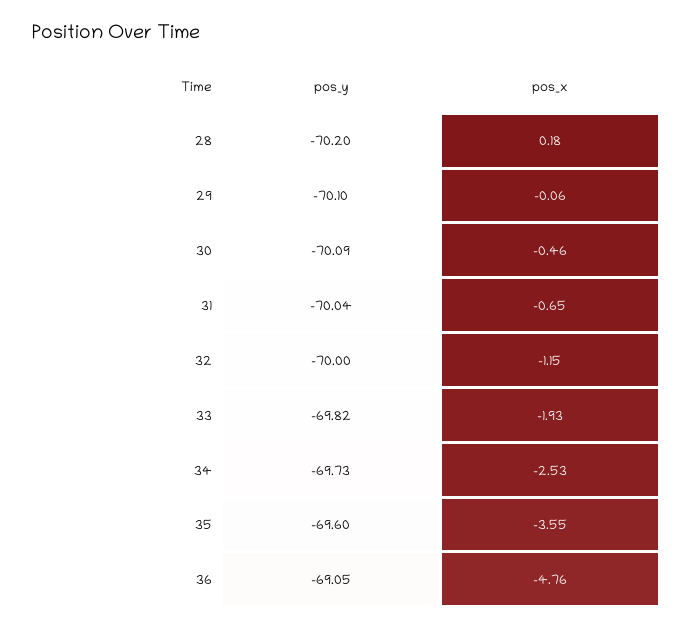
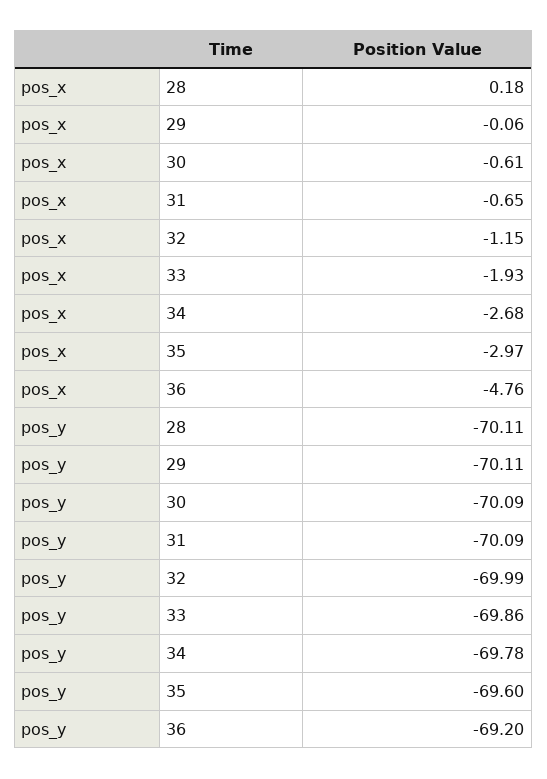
pos_y, 28: -70.2 -> -70.11
pos_y, 29: -70.1 -> -70.11
pos_x, 30: -0.46 -> -0.61
pos_y, 31: -70.04 -> -70.09
pos_y, 32: -70 -> -69.99
pos_y, 33: -69.82 -> -69.86
pos_y, 34: -69.73 -> -69.78
pos_x, 34: -2.53 -> -2.68
pos_x, 35: -3.55 -> -2.97
pos_y, 36: -69.05 -> -69.2

